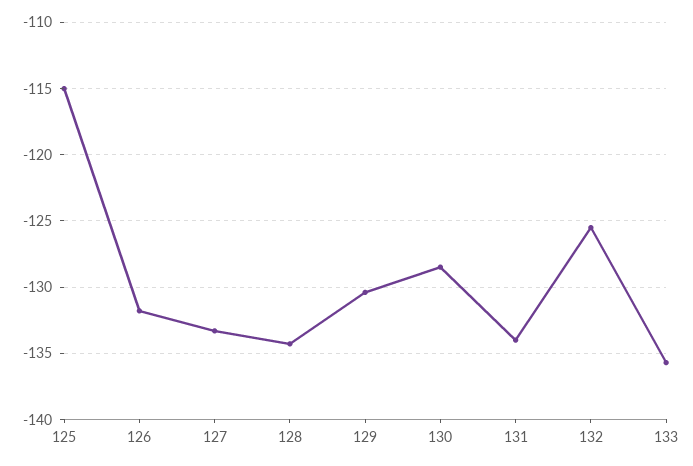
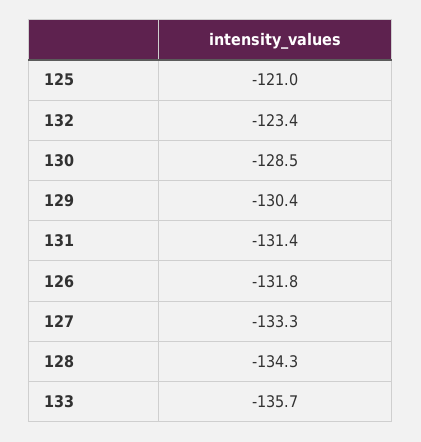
125: -115 -> -121
131: -134 -> -131.4
132: -125.5 -> -123.4

